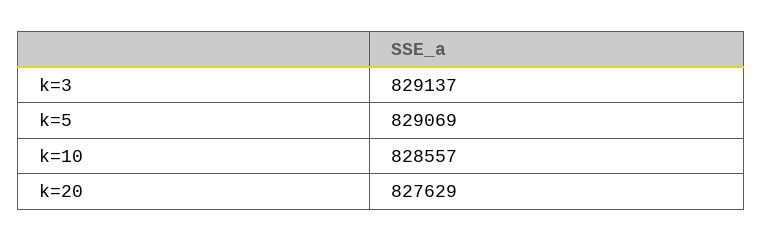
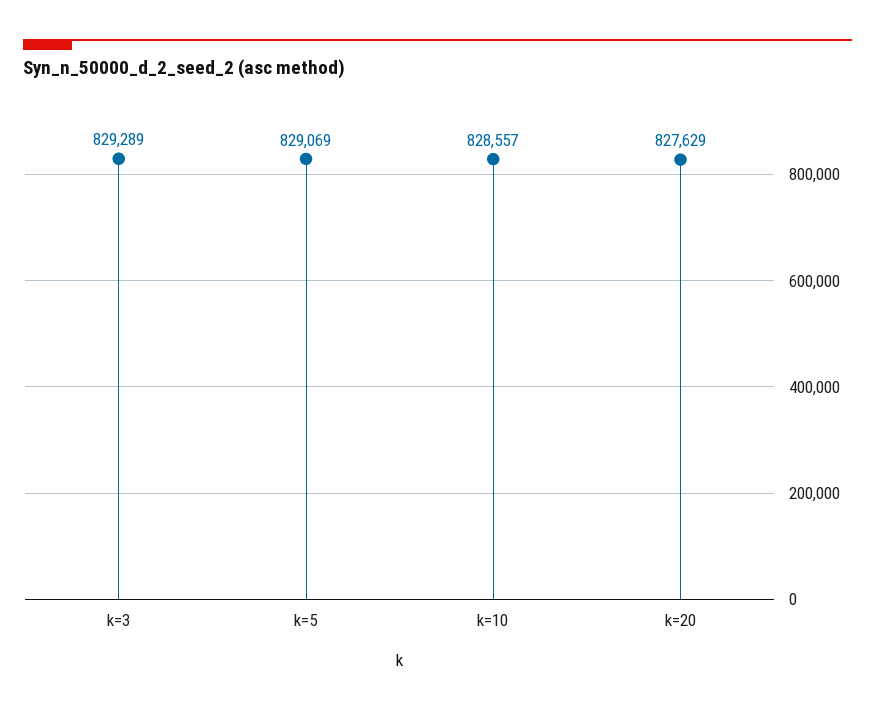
k=3: 829137 -> 829289

